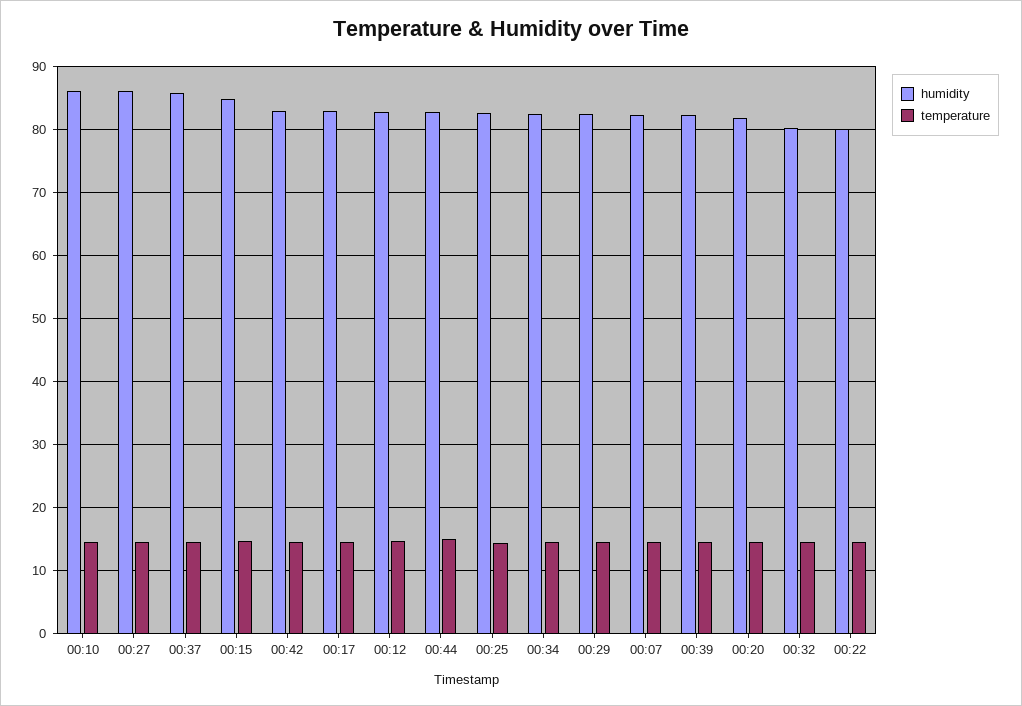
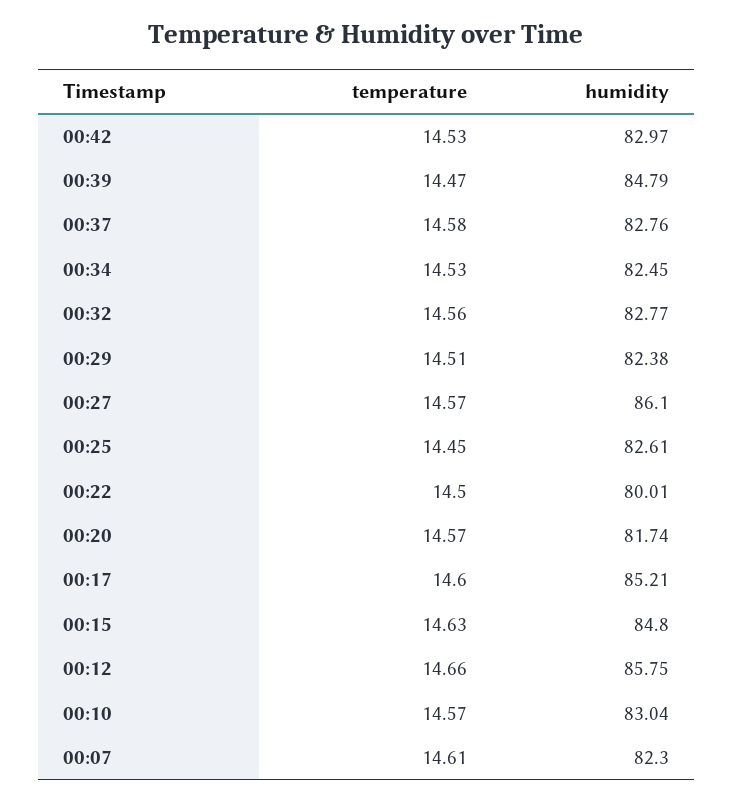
humidity, 00:10: 86 -> 83.04
humidity, 00:37: 86 -> 82.76
humidity, 00:17: 83 -> 85.21
humidity, 00:12: 83 -> 85.75
humidity, 00:44: 83 -> none
temperature, 00:44: 15 -> none
humidity, 00:39: 82 -> 84.79
humidity, 00:32: 80 -> 82.77

